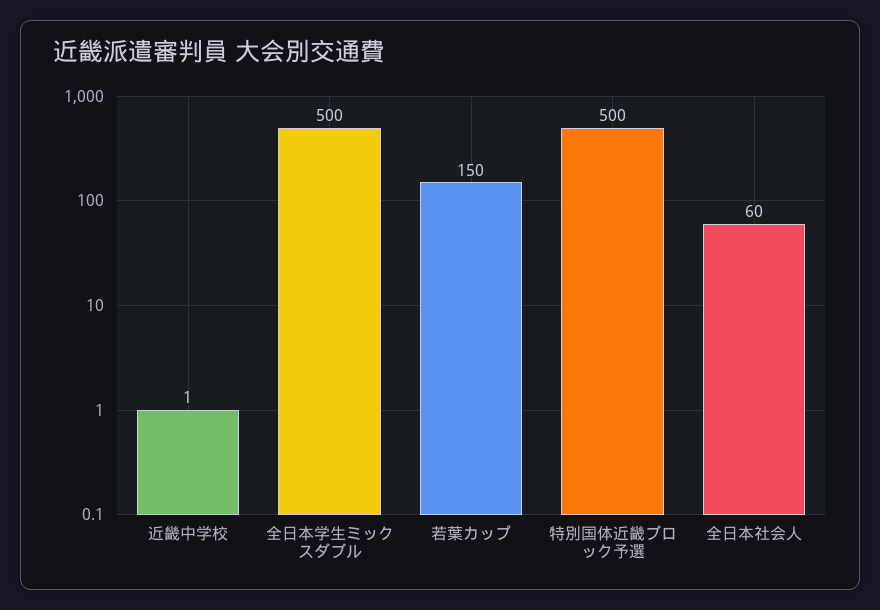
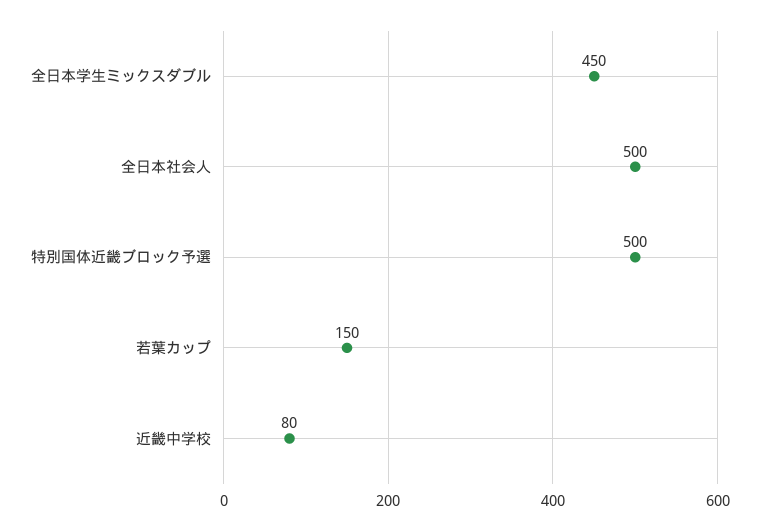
近畿中学校: 1 -> 80
全日本学生ミックスダブル: 500 -> 450
全日本社会人: 60 -> 500

